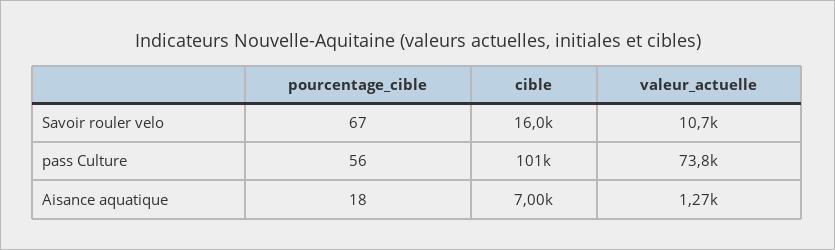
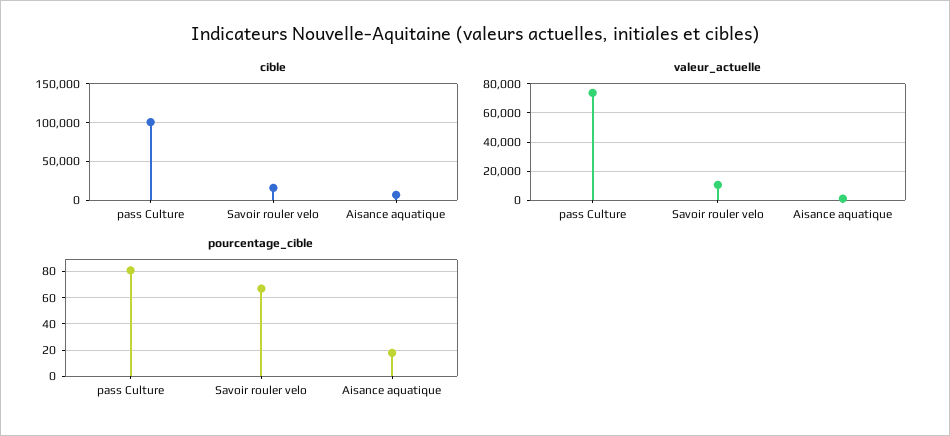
pourcentage_cible, pass Culture: 56 -> 80

